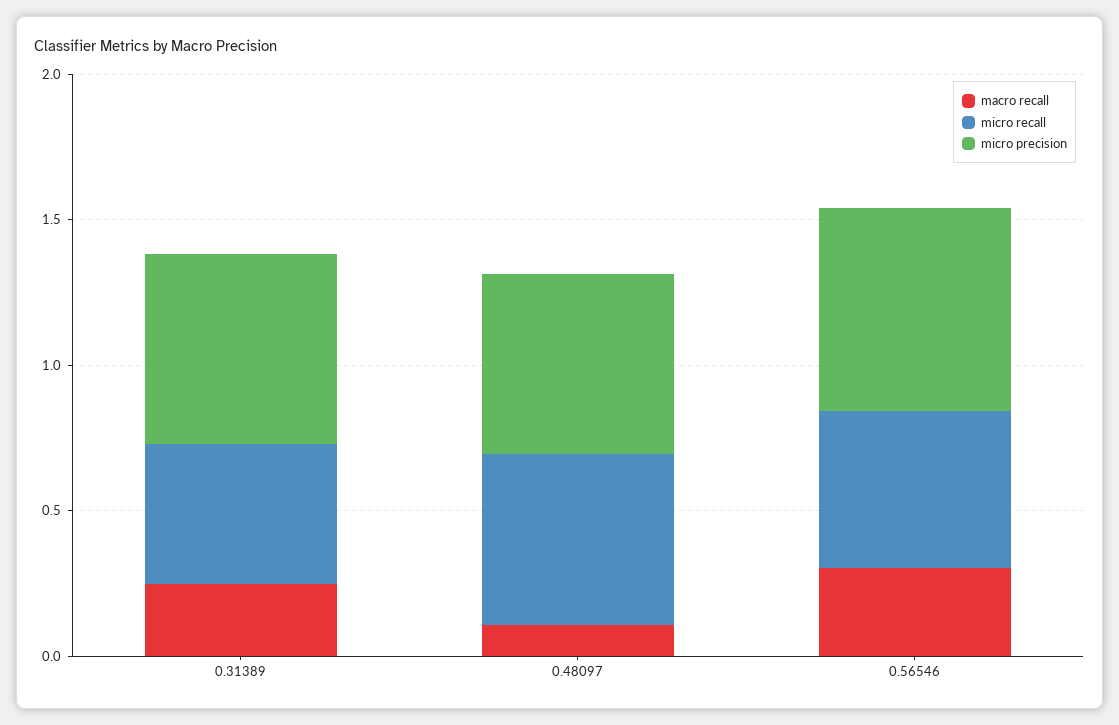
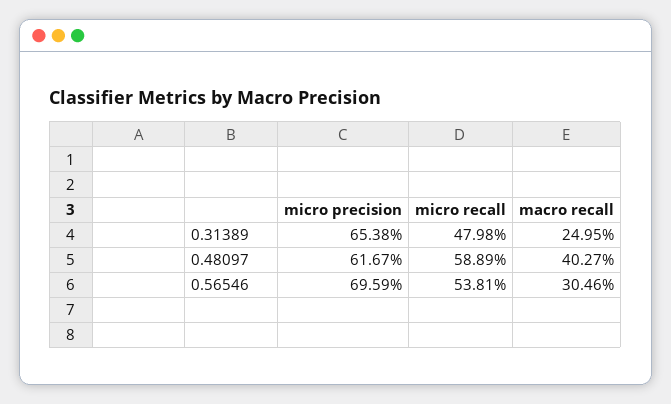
macro recall, 0.48097: 0.1 -> 0.4027

